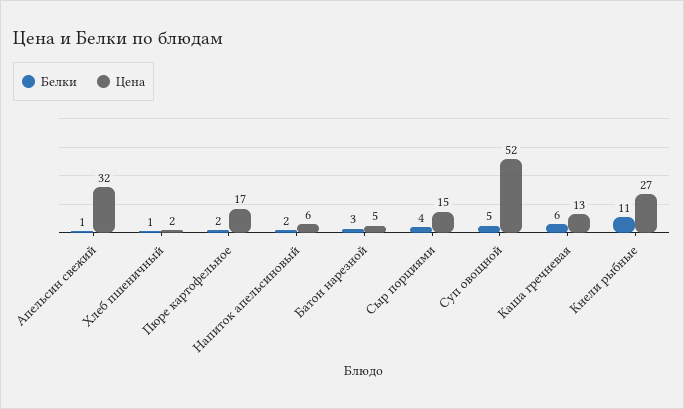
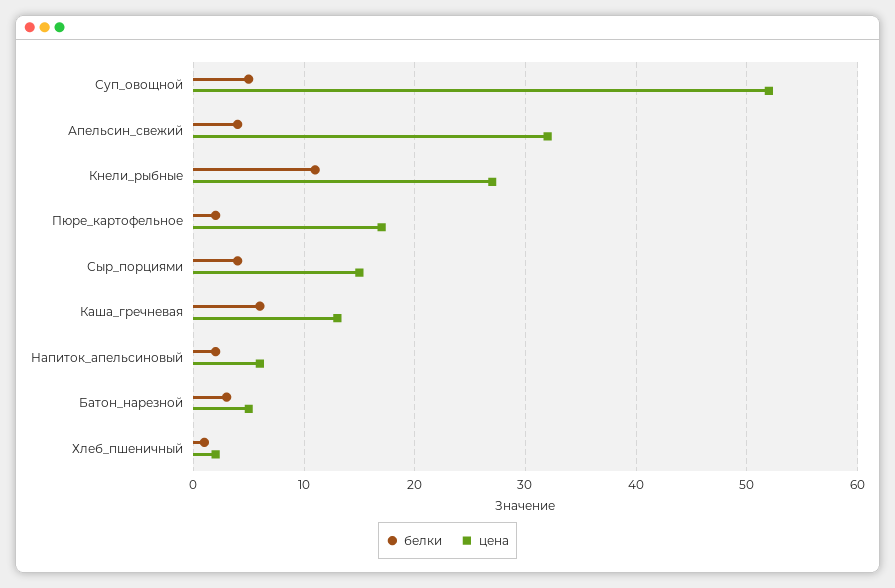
Белки, Апельсин свежий: 1 -> 4

